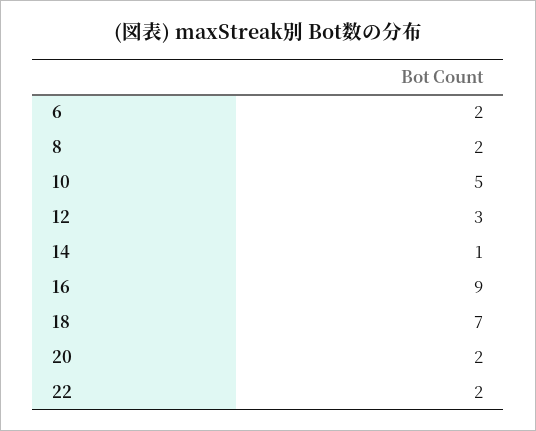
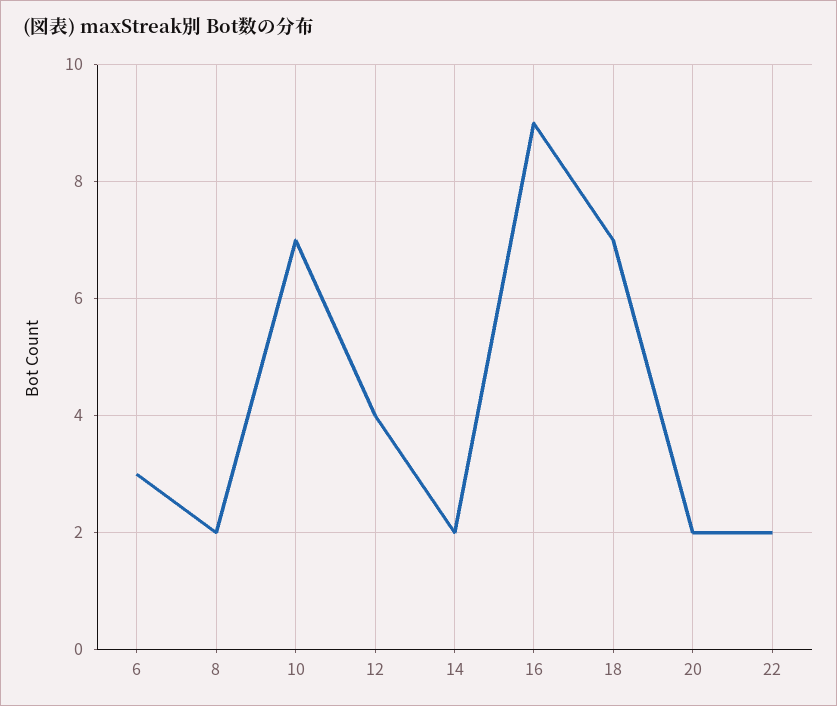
6: 2 -> 3
10: 5 -> 7
12: 3 -> 4
14: 1 -> 2

